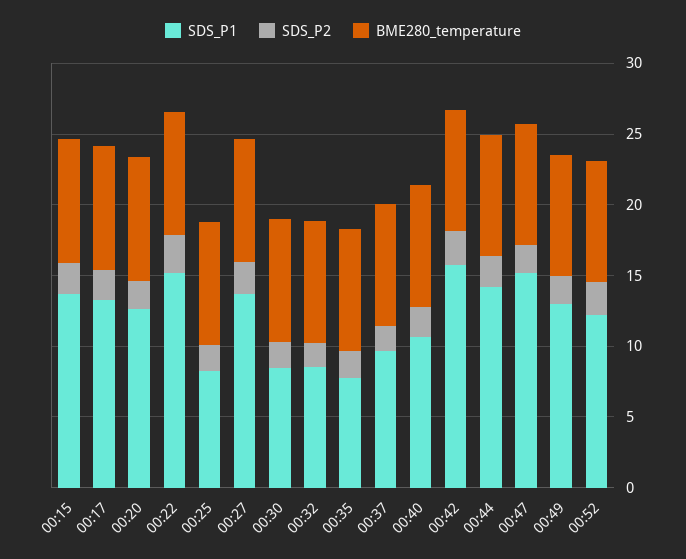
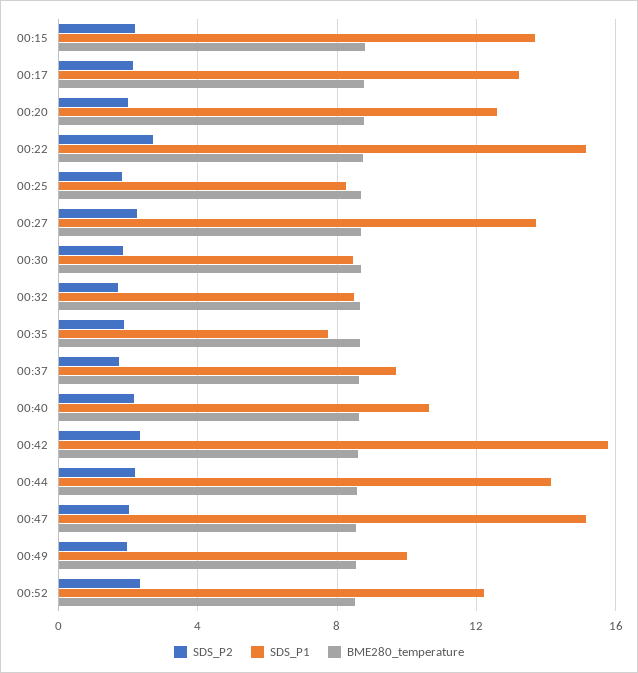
SDS_P1, 00:49: 13 -> 10

